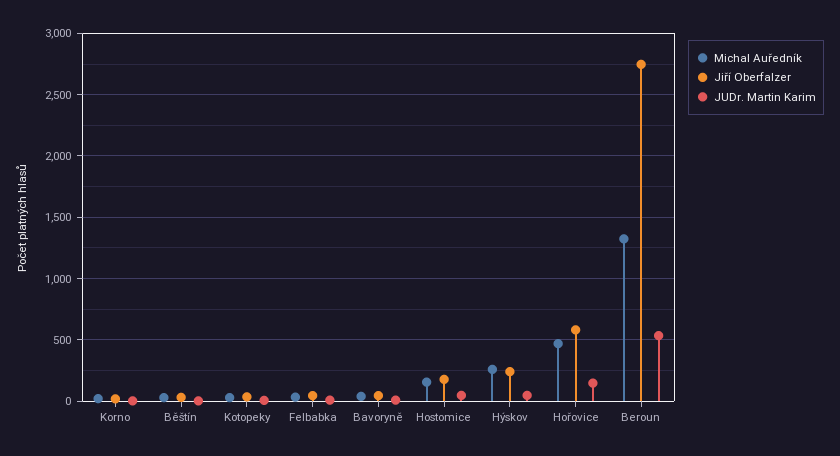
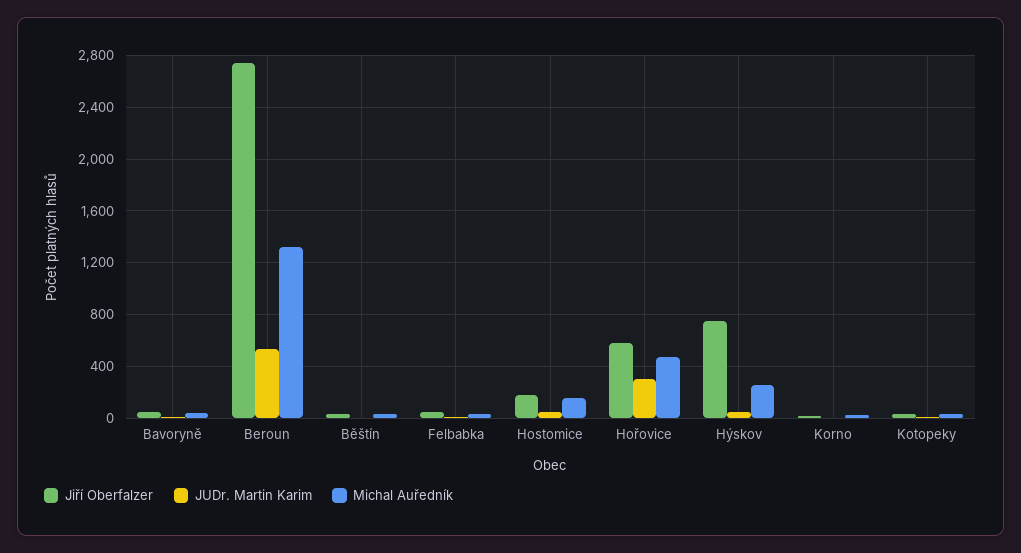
Jiří Oberfalzer, Hýskov: 250 -> 750
JUDr. Martin Karim, Hořovice: 150 -> 300

